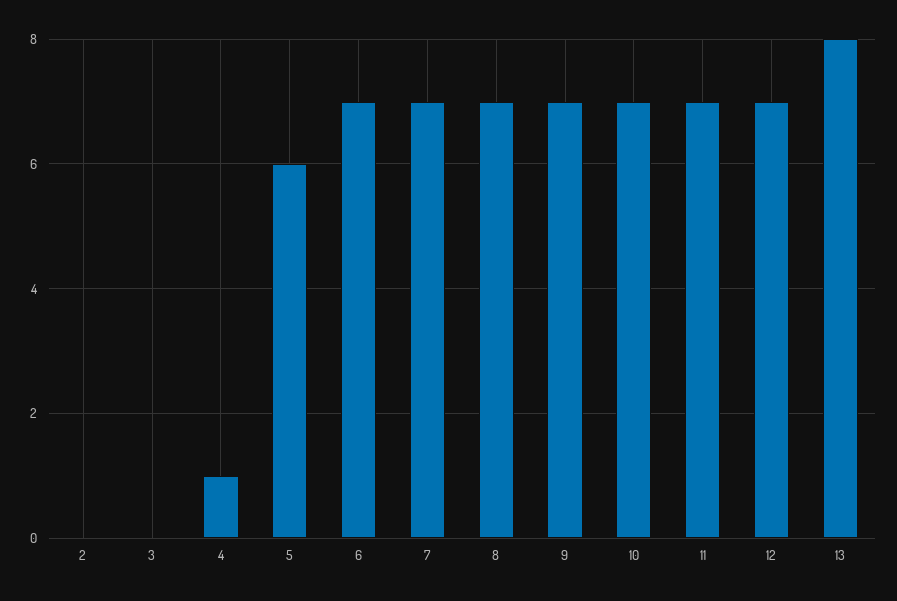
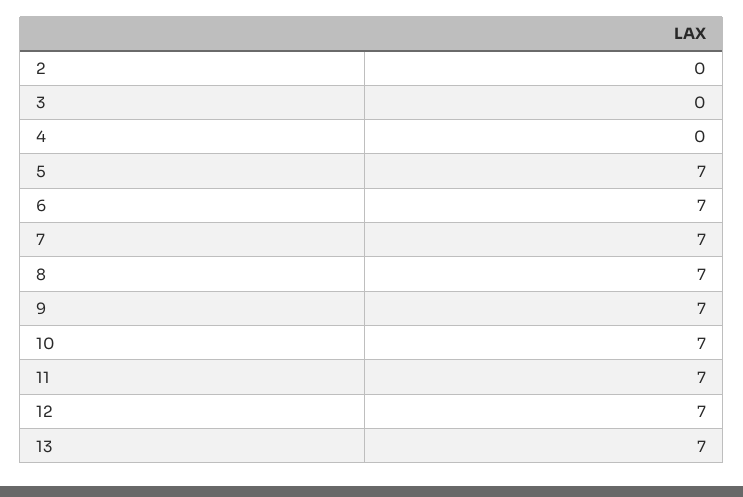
4: 1 -> 0
5: 6 -> 7
13: 8 -> 7

